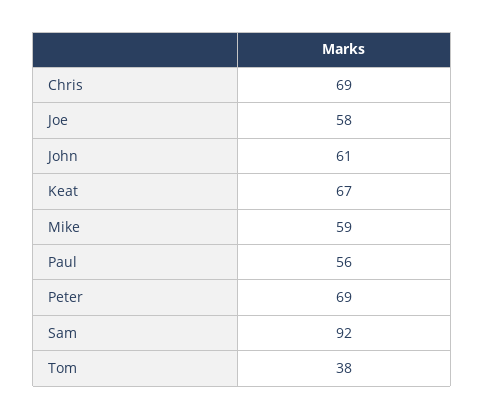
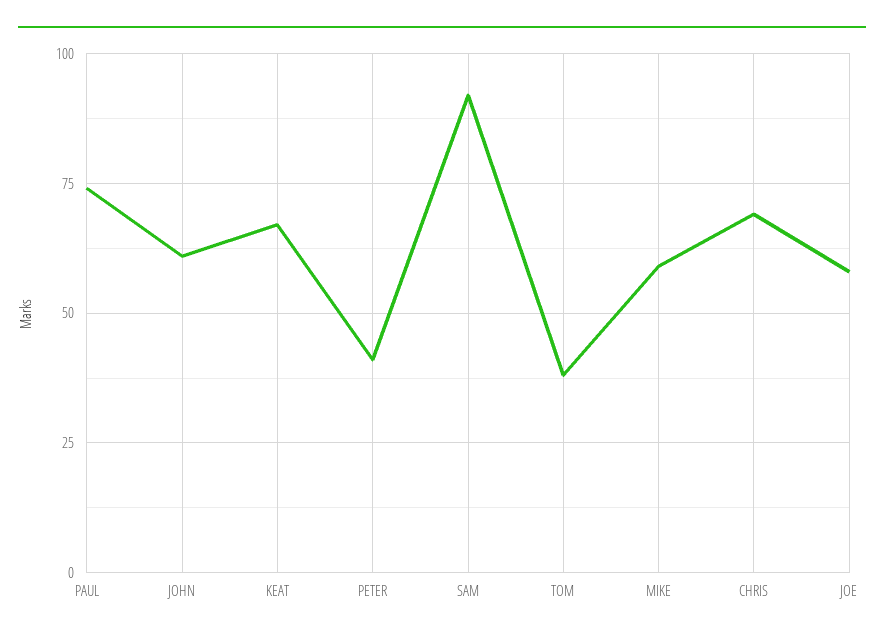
Paul: 56 -> 75
Peter: 69 -> 40

